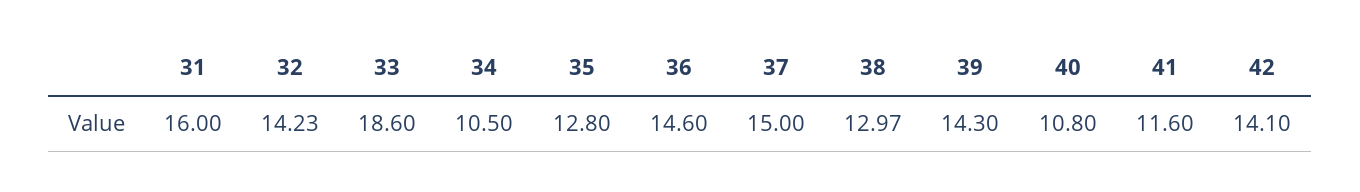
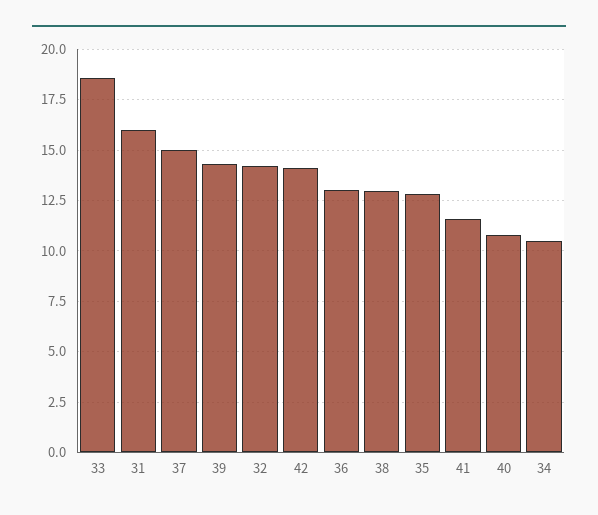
36: 14.6 -> 13

